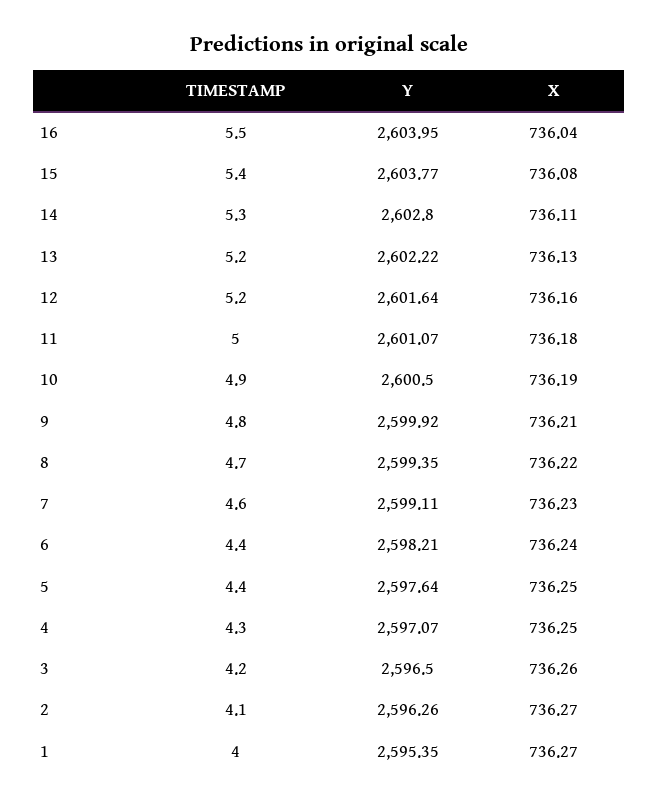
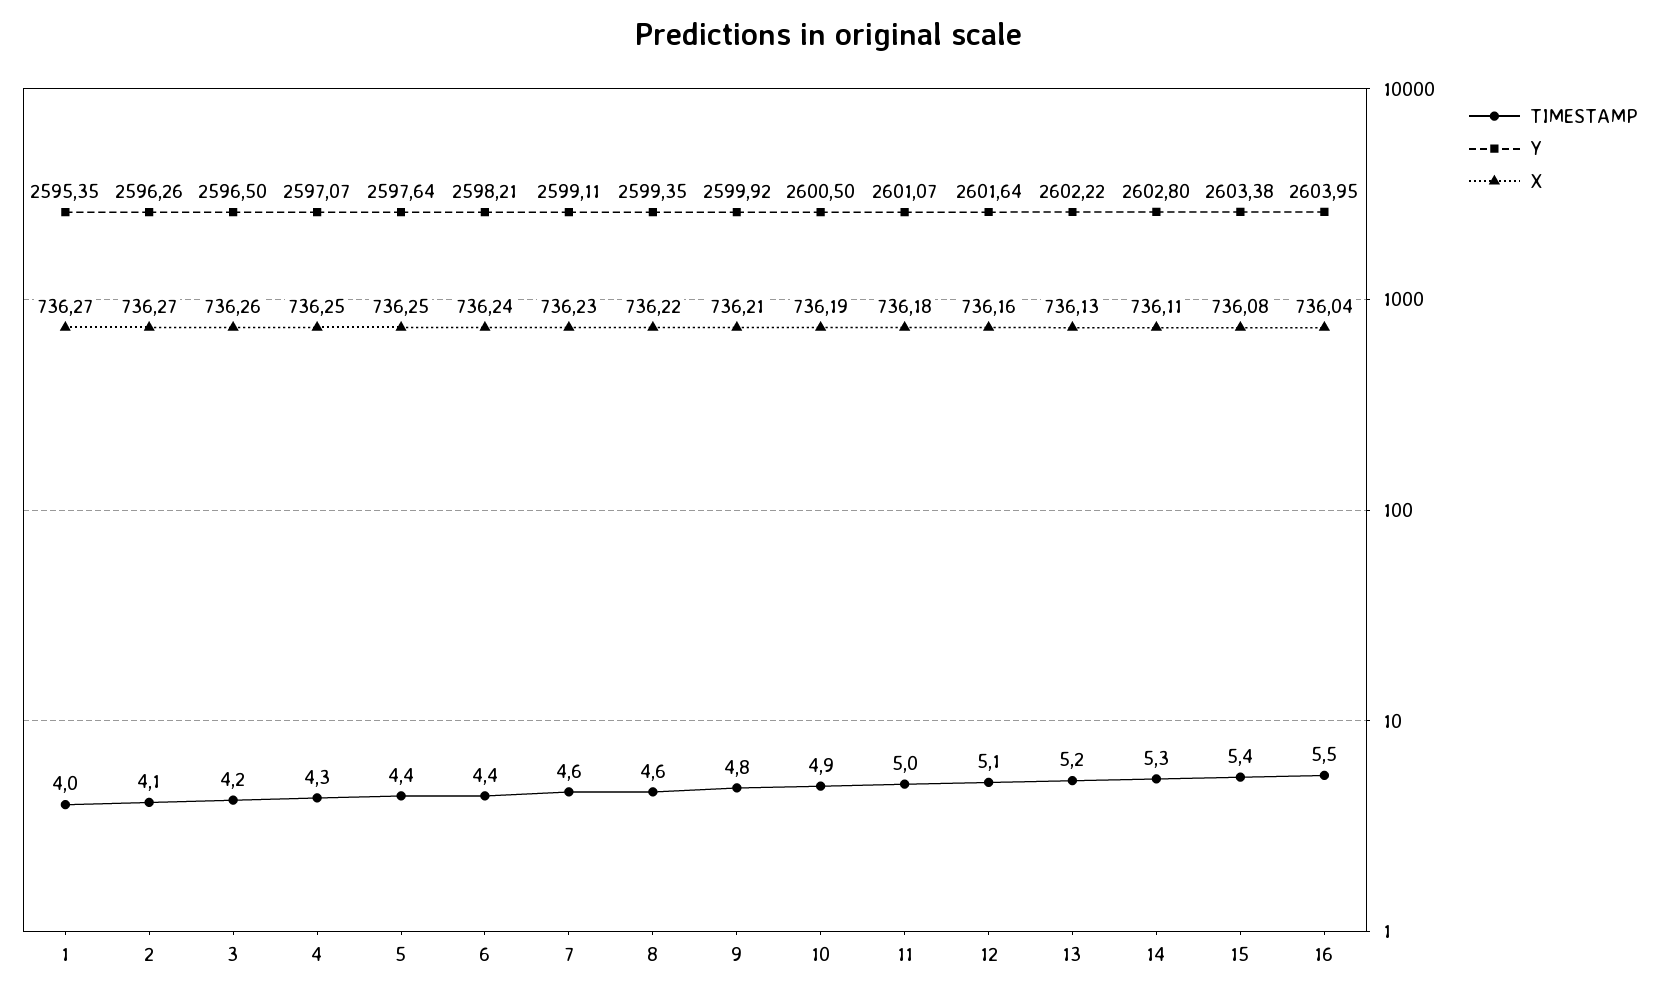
Y, 15: 2603.77 -> 2603.38
TIMESTAMP, 12: 5.2 -> 5.1
TIMESTAMP, 8: 4.7 -> 4.6

